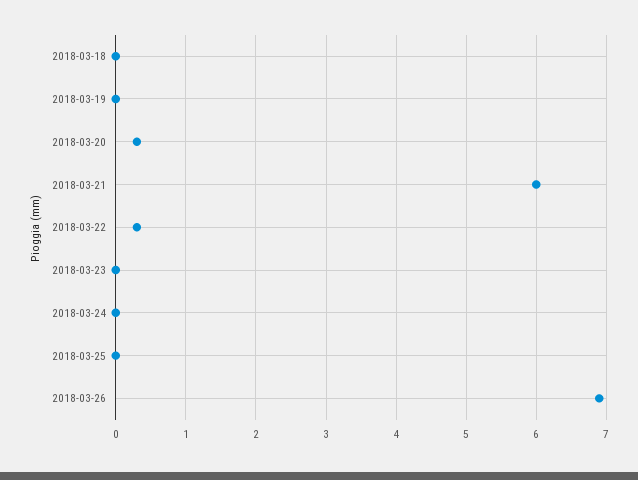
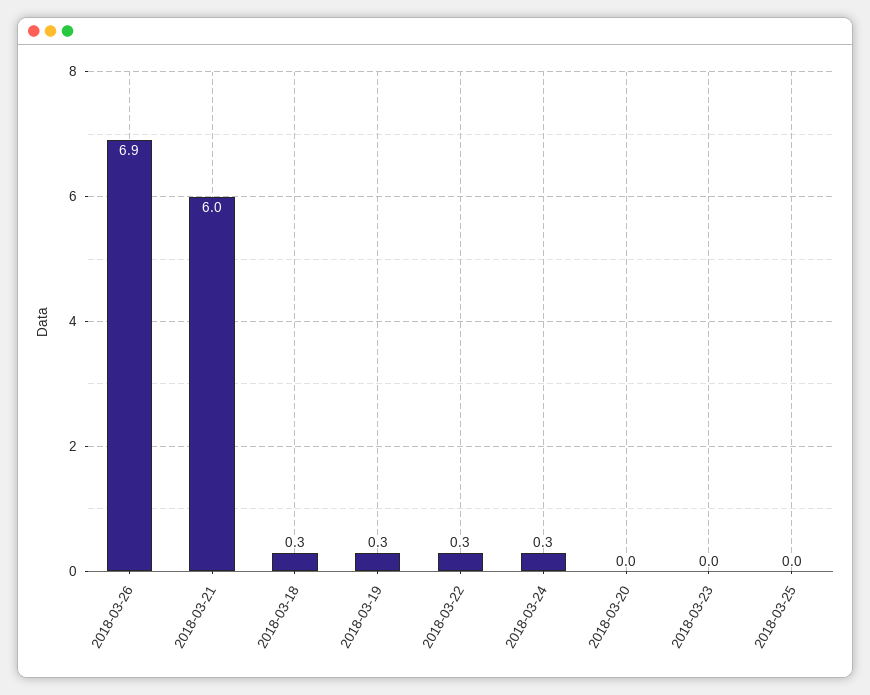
2018-03-18: 0 -> 0.3
2018-03-19: 0 -> 0.3
2018-03-20: 0.3 -> 0
2018-03-24: 0 -> 0.3

